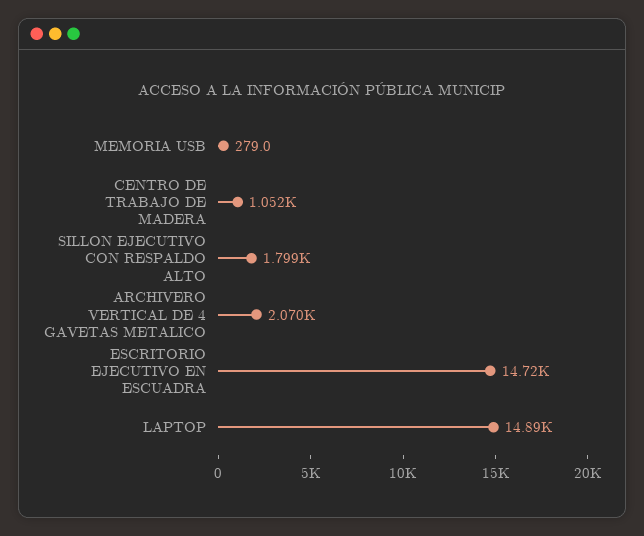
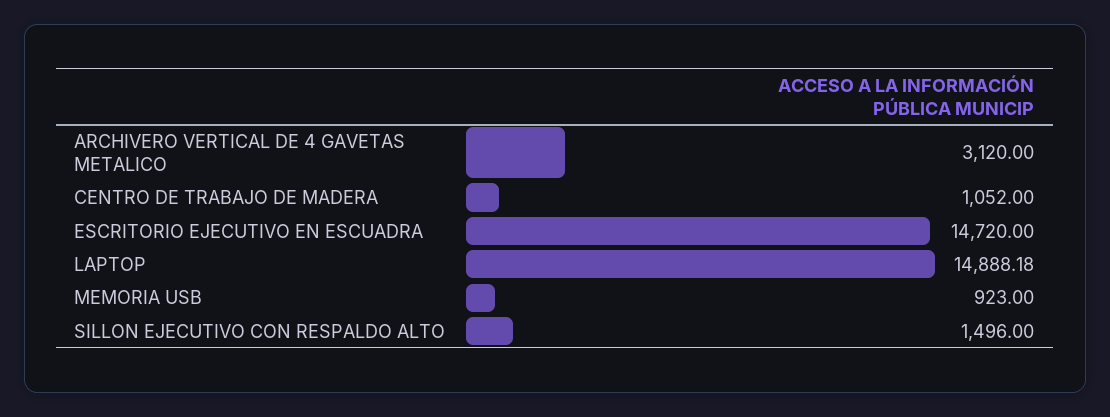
MEMORIA USB: 279 -> 923
SILLON EJECUTIVO CON RESPALDO ALTO: 1799 -> 1496
ARCHIVERO VERTICAL DE 4 GAVETAS METALICO: 2070 -> 3120

